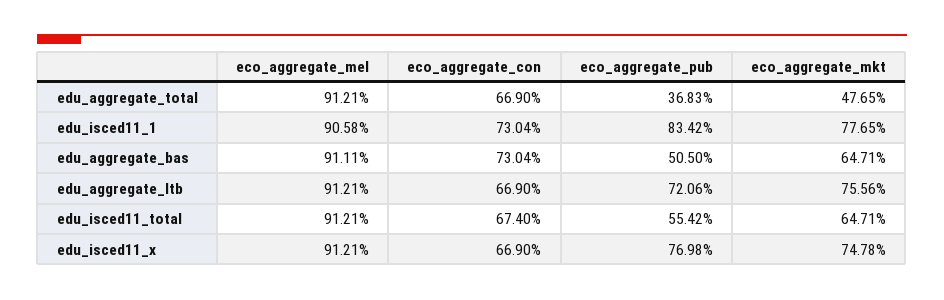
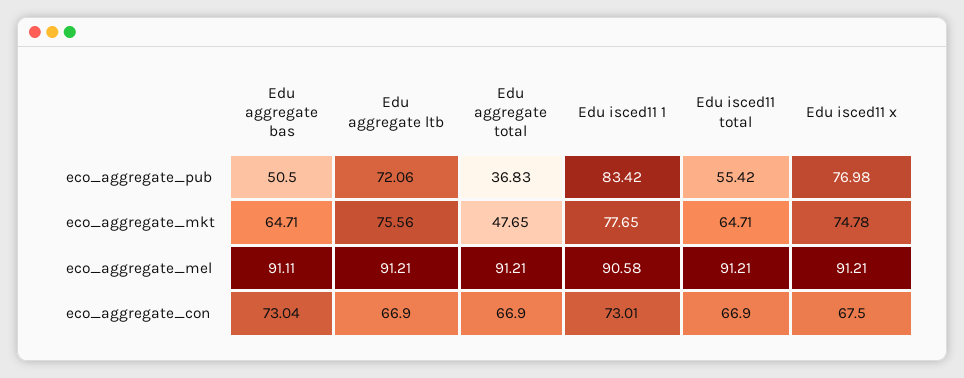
eco_aggregate_con, edu_isced11_1: 73.04 -> 73.01
eco_aggregate_con, edu_isced11_total: 67.4 -> 66.9
eco_aggregate_con, edu_isced11_x: 66.9 -> 67.5

